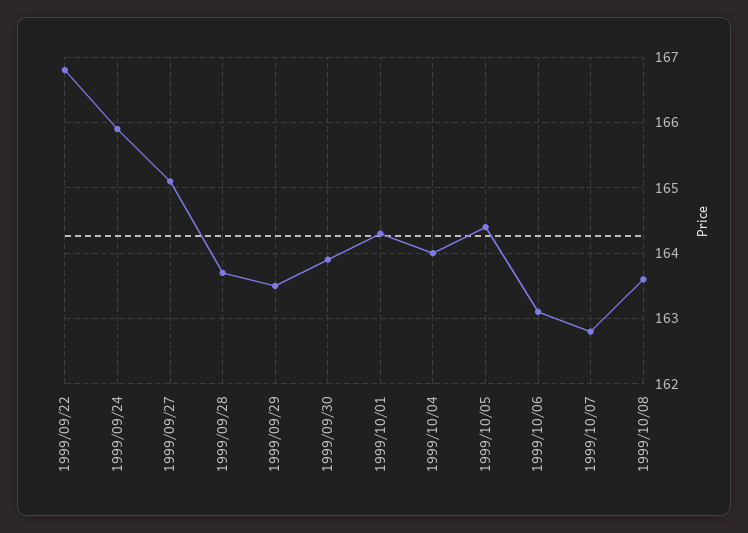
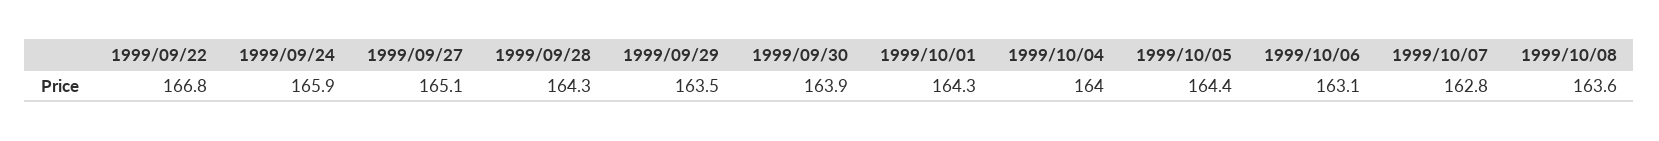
1999/09/28: 163.7 -> 164.3

